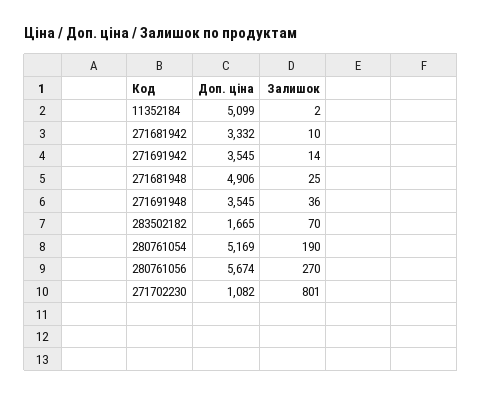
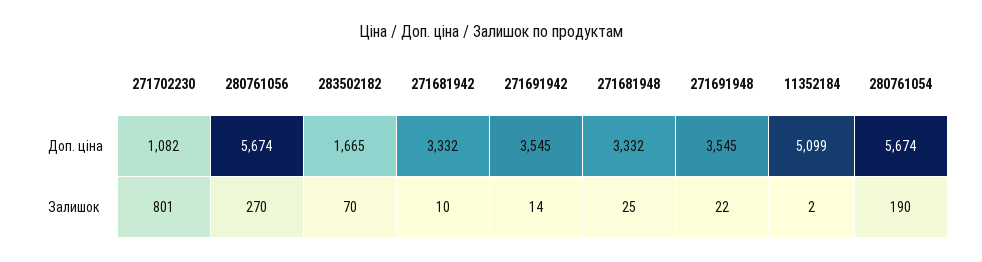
Доп. ціна, 271681948: 4906 -> 3332
Залишок, 271691948: 36 -> 22
Доп. ціна, 280761054: 5169 -> 5674

